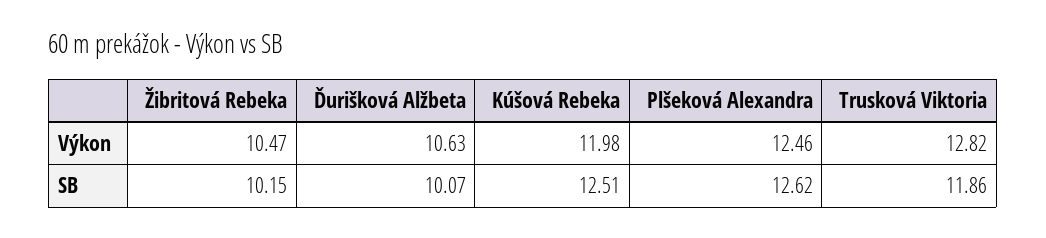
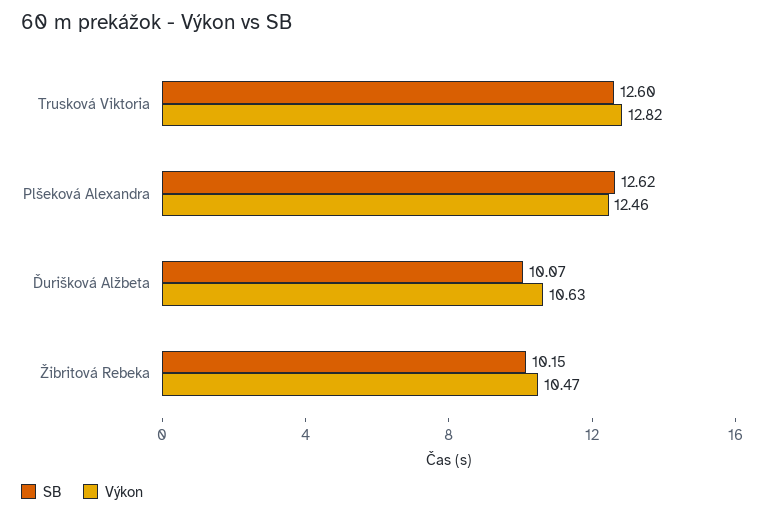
Výkon, Kúšová Rebeka: 11.98 -> none
SB, Kúšová Rebeka: 12.51 -> none
SB, Trusková Viktoria: 11.86 -> 12.6

